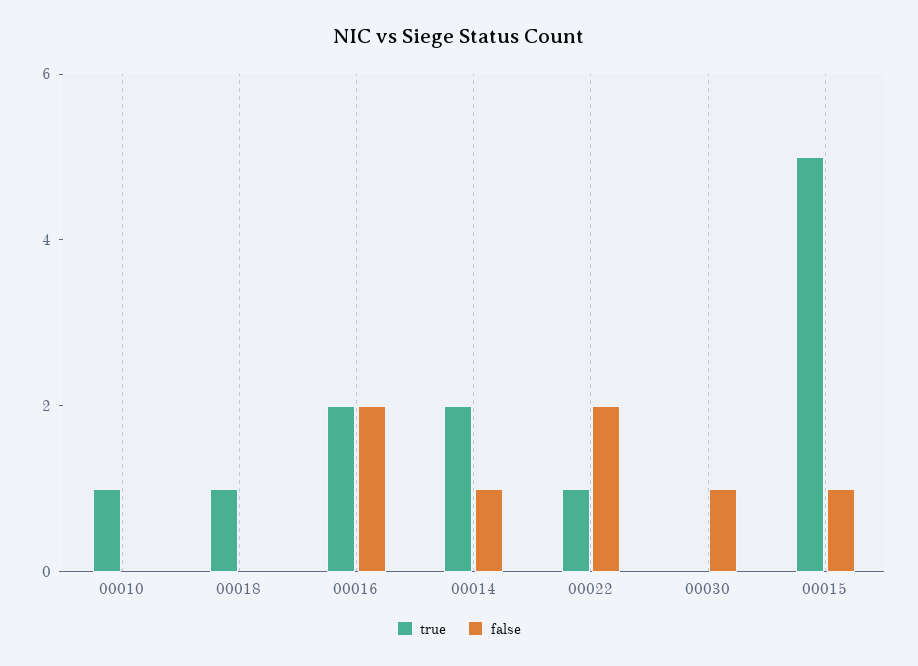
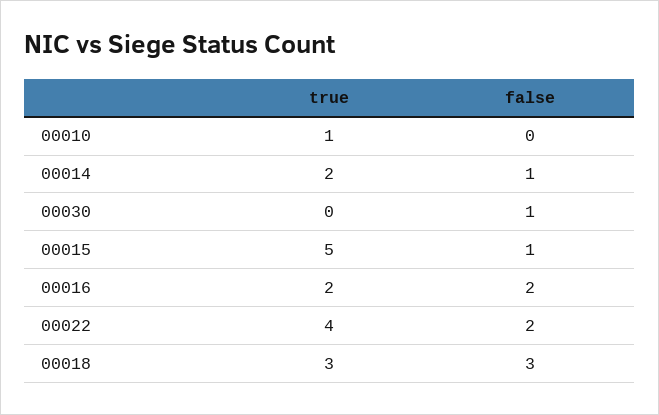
true, 00018: 1 -> 3
false, 00018: 0 -> 3
true, 00022: 1 -> 4

